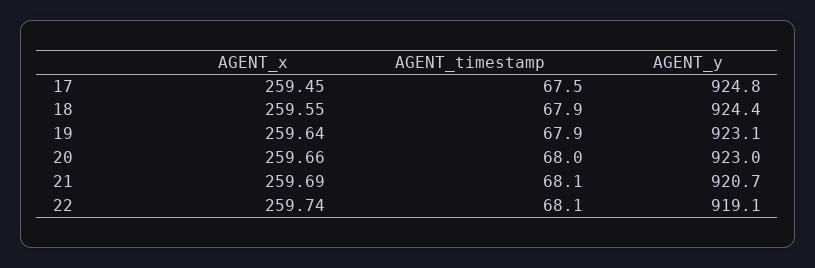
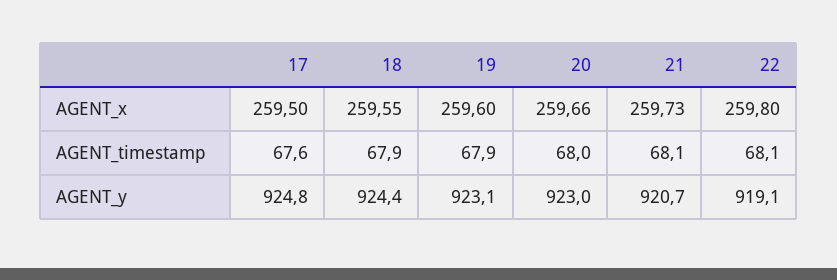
AGENT_x, 17: 259.45 -> 259.5
AGENT_timestamp, 17: 67.5 -> 67.6
AGENT_x, 19: 259.64 -> 259.6
AGENT_x, 21: 259.69 -> 259.73
AGENT_x, 22: 259.74 -> 259.8

